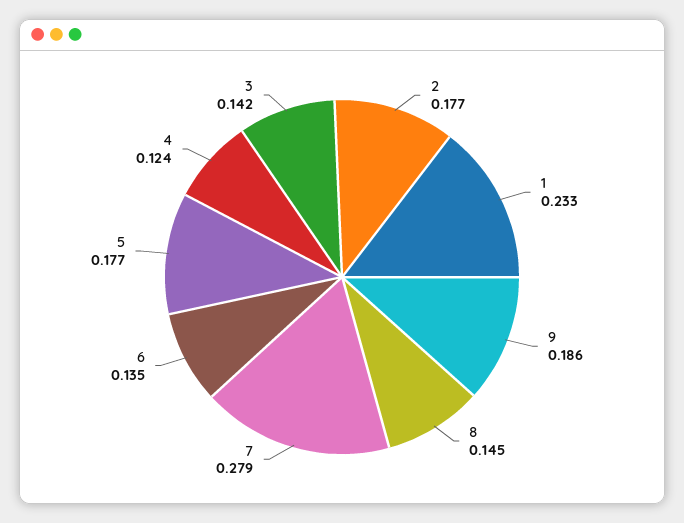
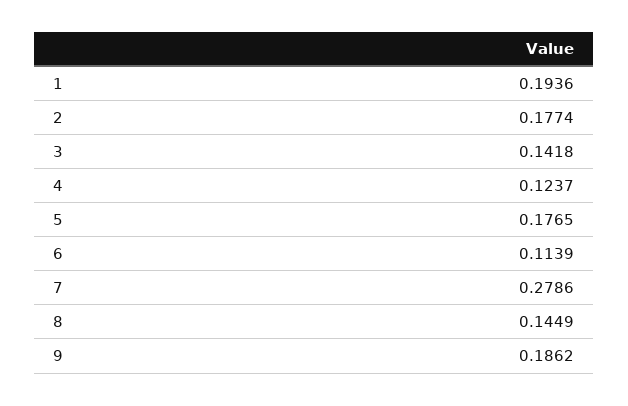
1: 0.233 -> 0.1936
6: 0.135 -> 0.1139

